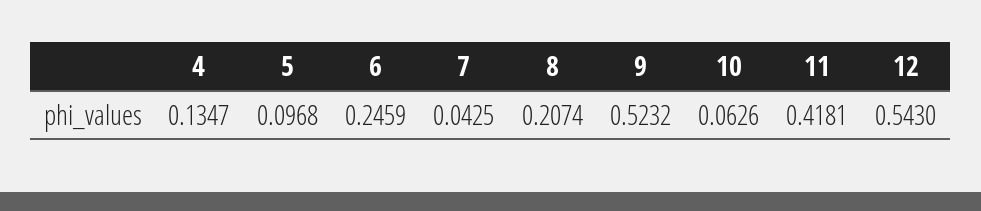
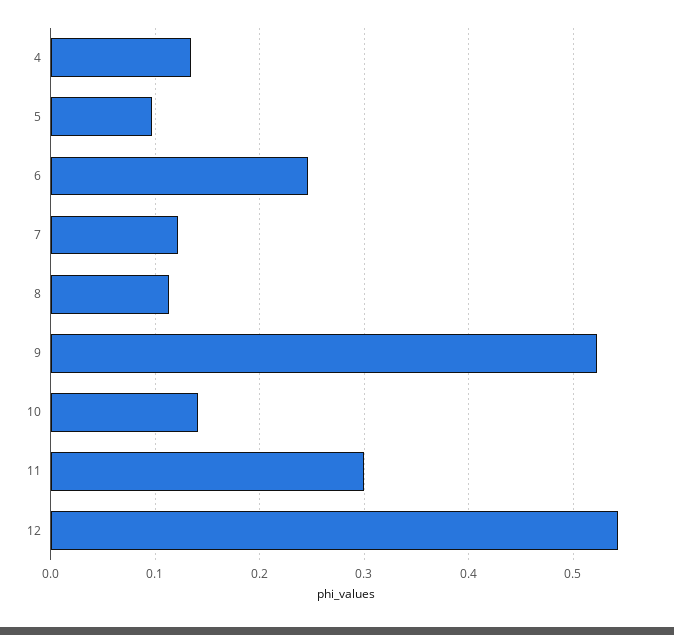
7: 0.0425 -> 0.12
8: 0.2074 -> 0.11
10: 0.0626 -> 0.14
11: 0.4181 -> 0.3

